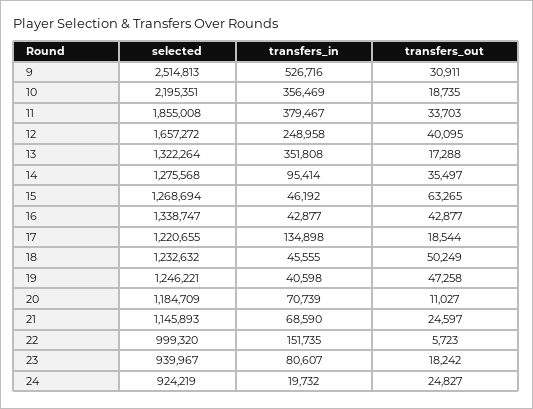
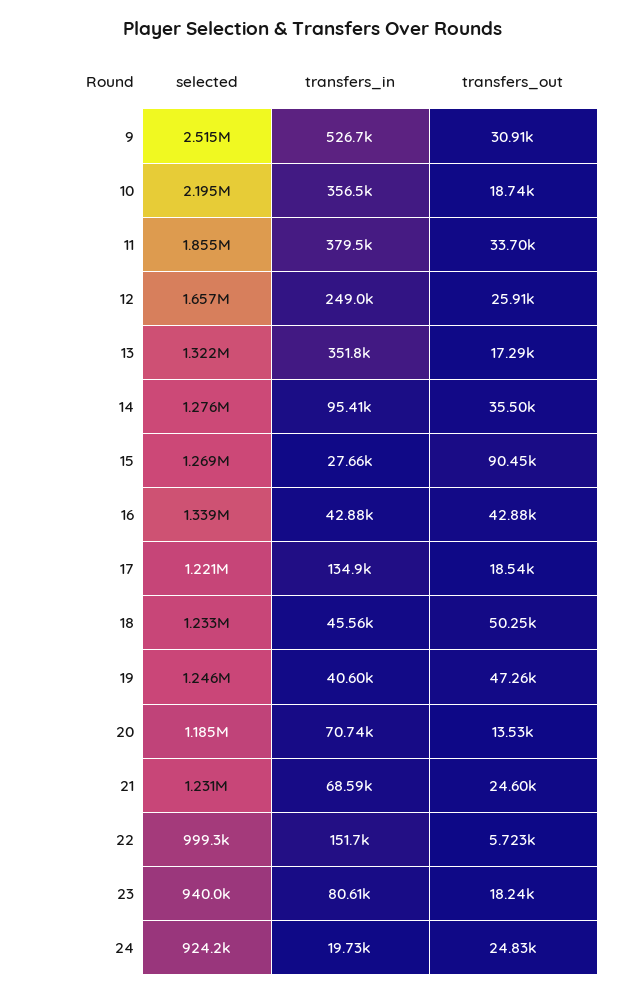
transfers_out, 12: 40095 -> 25910
transfers_in, 15: 46192 -> 27660
transfers_out, 15: 63265 -> 90450
transfers_out, 20: 11027 -> 13530
selected, 21: 1145893 -> 1231000

